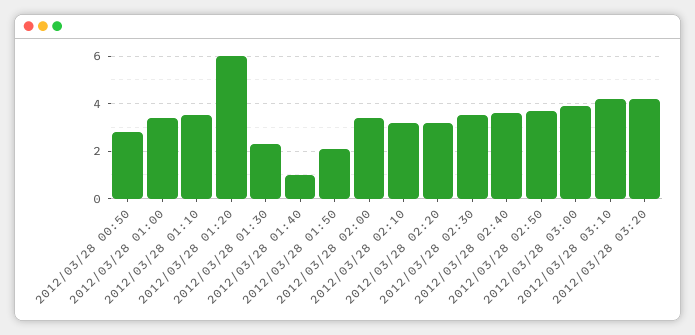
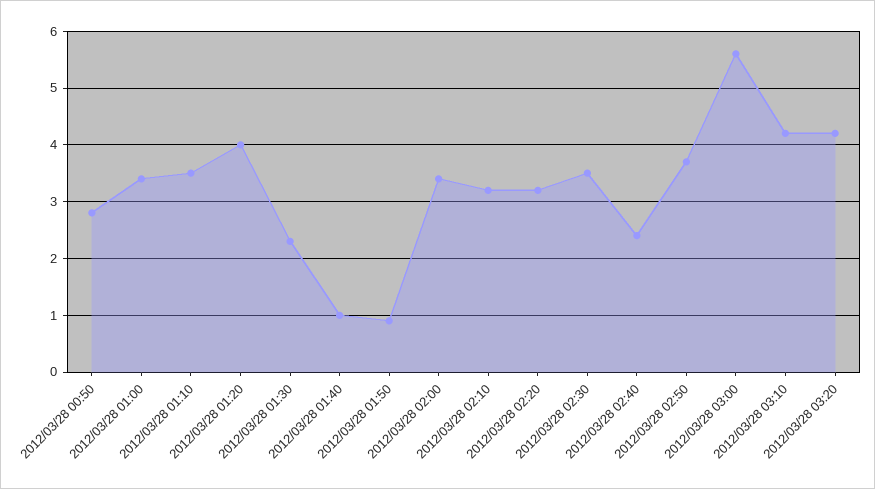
2012/03/28 01:20: 6 -> 4
2012/03/28 01:50: 2 -> 1
2012/03/28 02:40: 3.5 -> 2.5
2012/03/28 03:00: 4 -> 5.5

